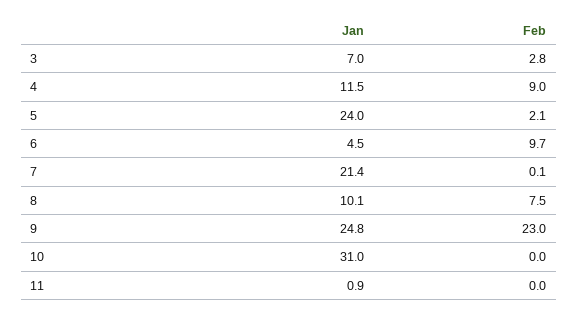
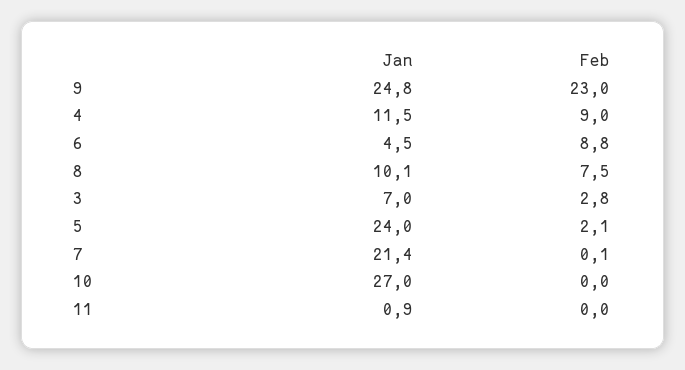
Feb, 6: 9.7 -> 8.8
Jan, 10: 31 -> 27

